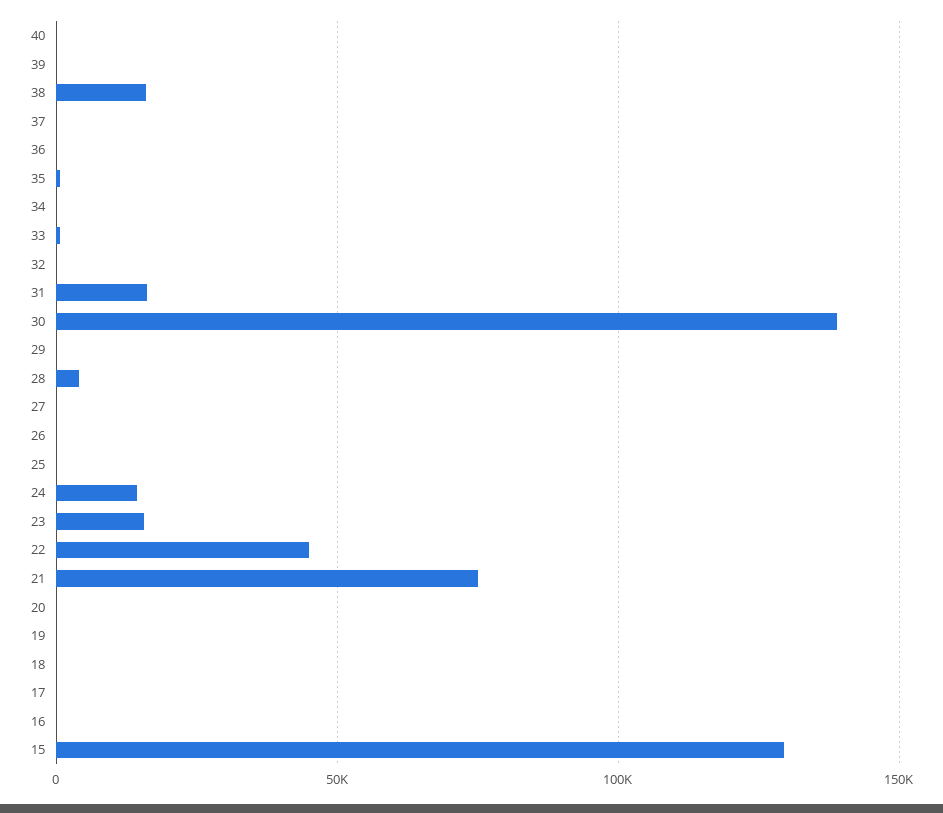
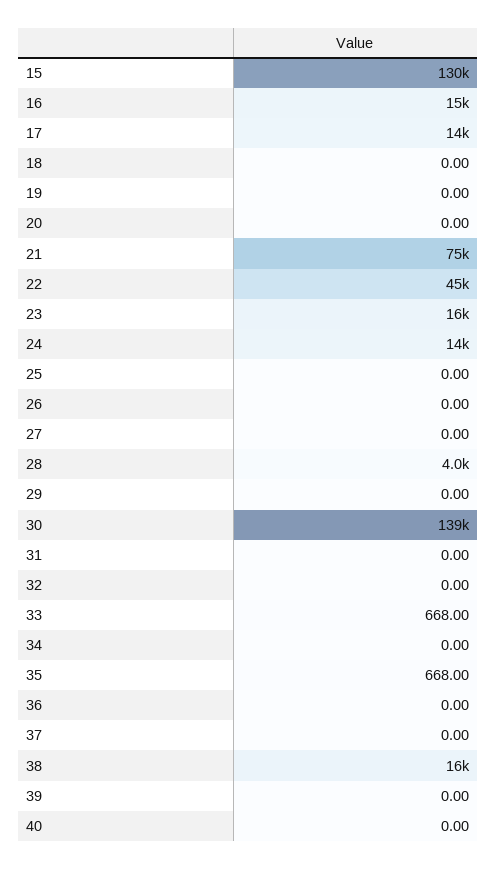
31: 15000 -> 0
17: 0 -> 14000
16: 0 -> 15000

